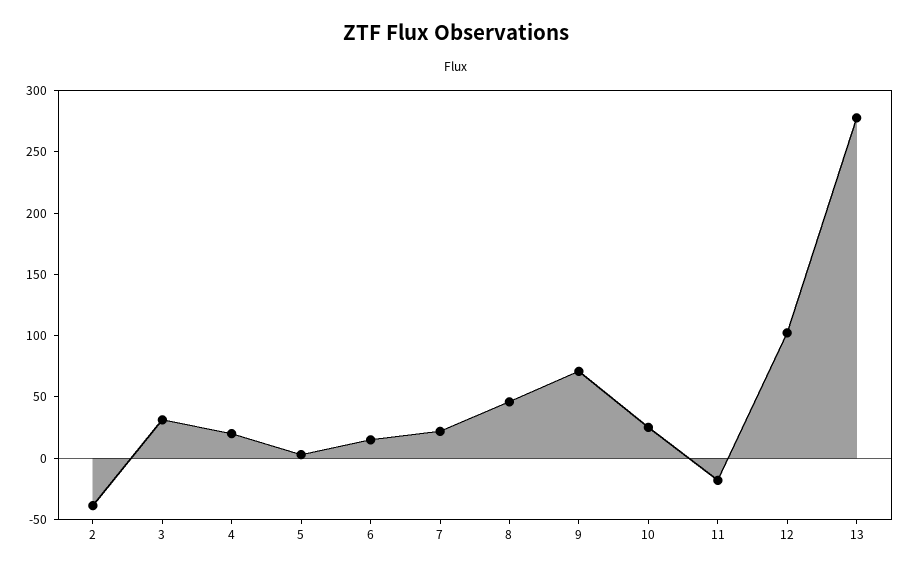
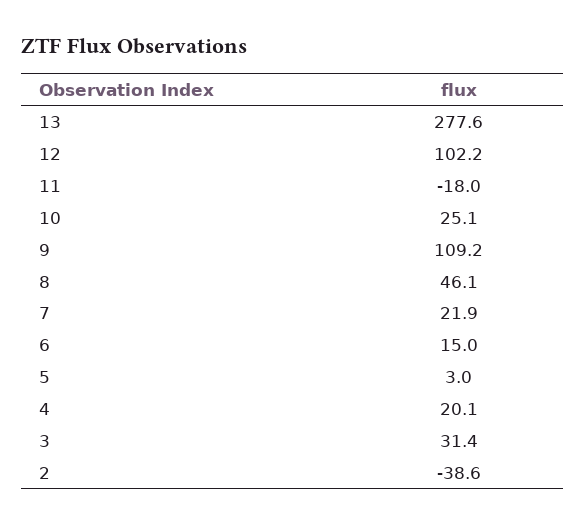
9: 70 -> 109.2

